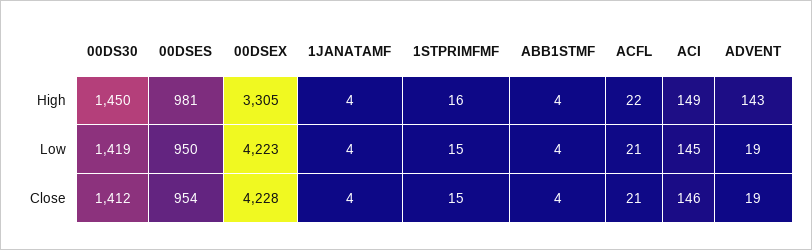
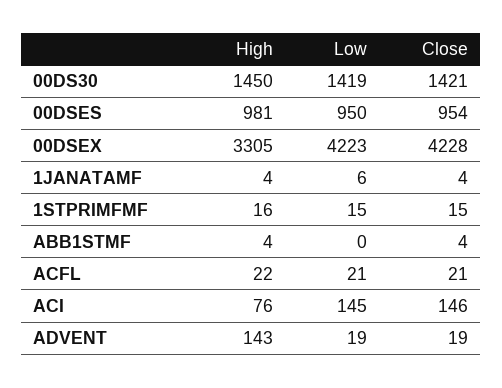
ACI, High: 149 -> 76
1JANATAMF, Low: 4 -> 6
ABB1STMF, Low: 4 -> 0
00DS30, Close: 1412 -> 1421

